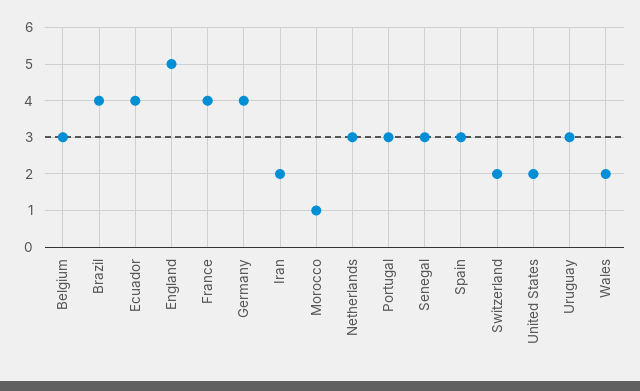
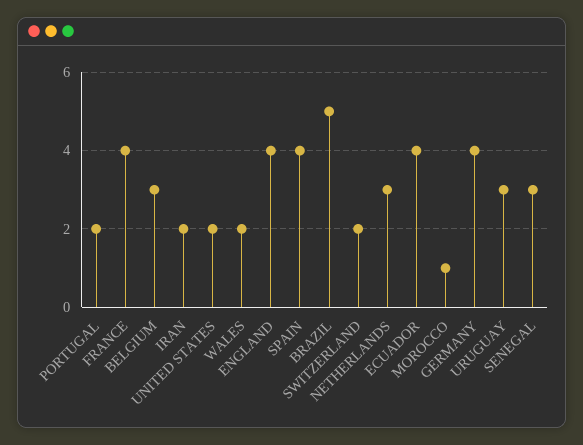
Brazil: 4 -> 5
England: 5 -> 4
Portugal: 3 -> 2
Spain: 3 -> 4

